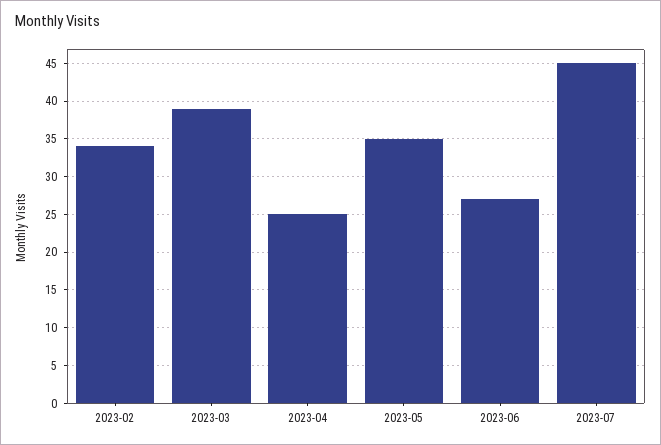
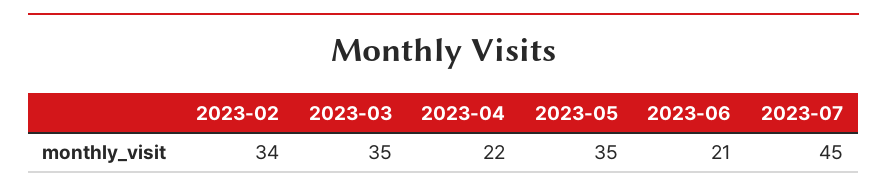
2023-03: 39 -> 35
2023-04: 25 -> 22
2023-06: 27 -> 21

